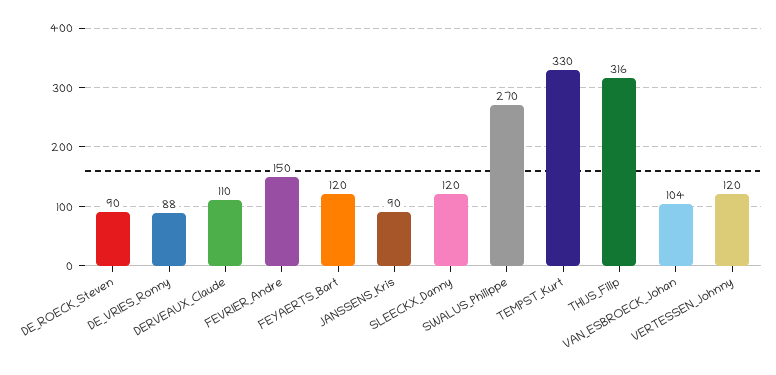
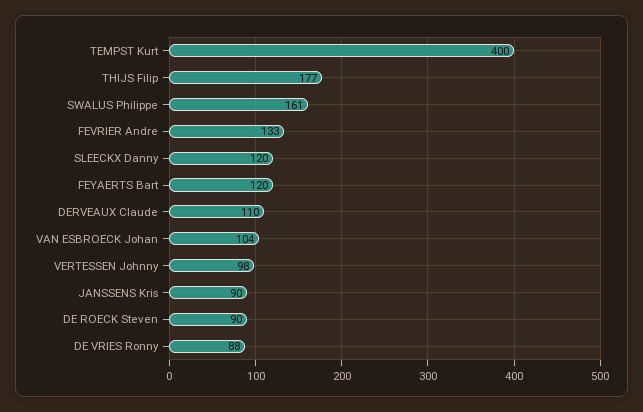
FEVRIER_Andre: 150 -> 133
SWALUS_Philippe: 270 -> 161
TEMPST_Kurt: 330 -> 400
THIJS_Filip: 316 -> 177
VERTESSEN_Johnny: 120 -> 98

